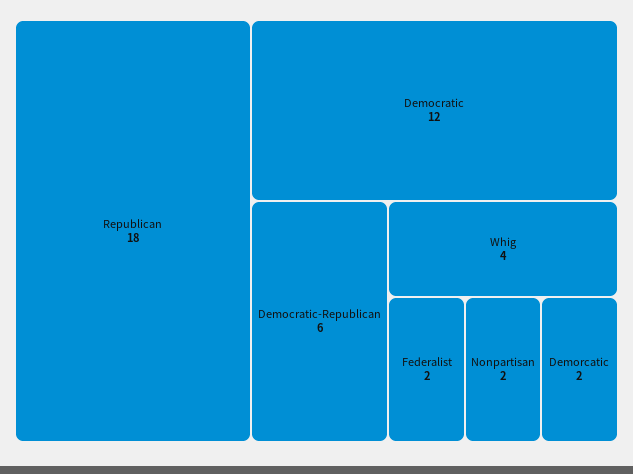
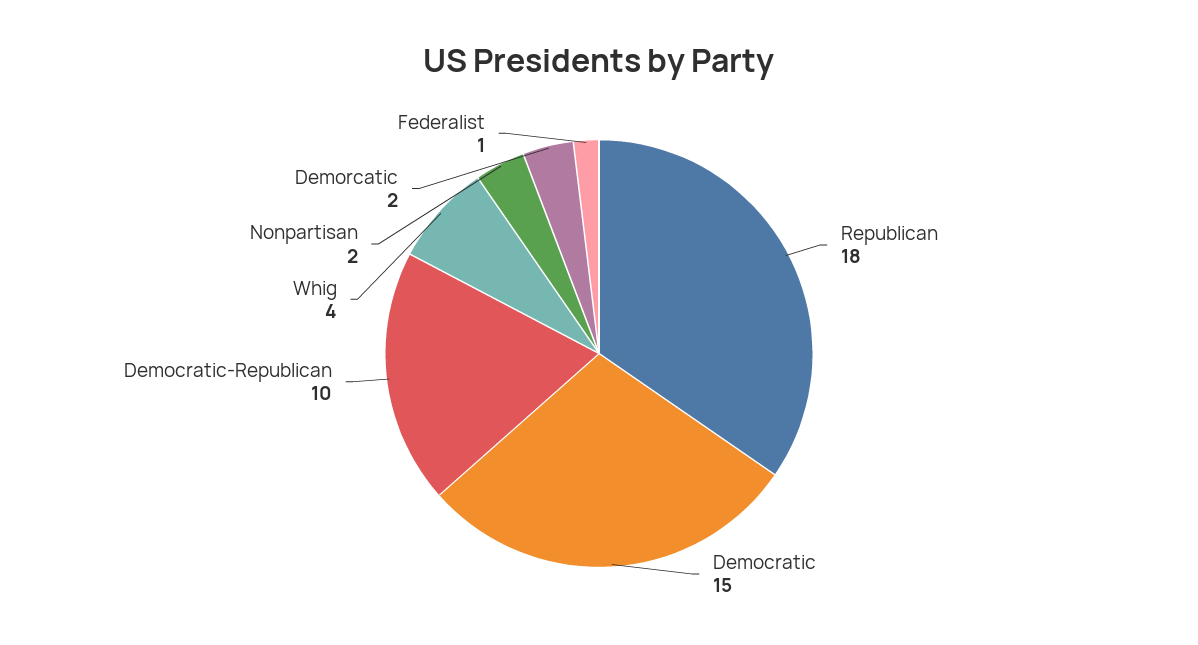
Democratic: 12 -> 15
Democratic-Republican: 6 -> 10
Federalist: 2 -> 1

